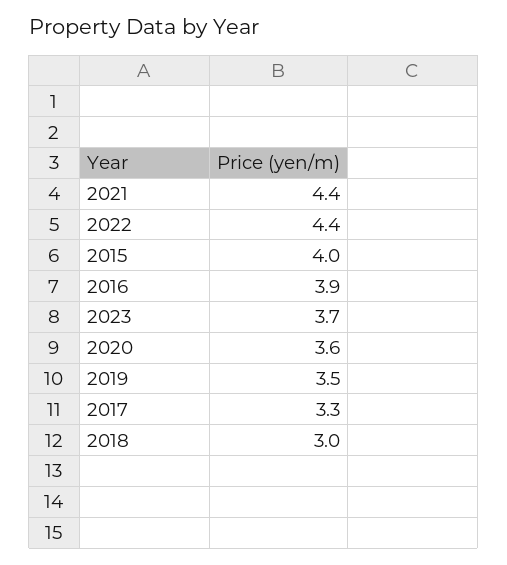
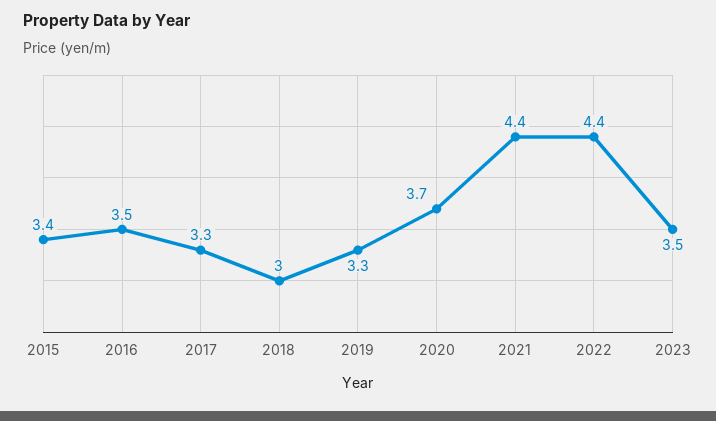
2015: 4 -> 3.4
2016: 3.9 -> 3.5
2023: 3.7 -> 3.5
2020: 3.6 -> 3.7
2019: 3.5 -> 3.3

